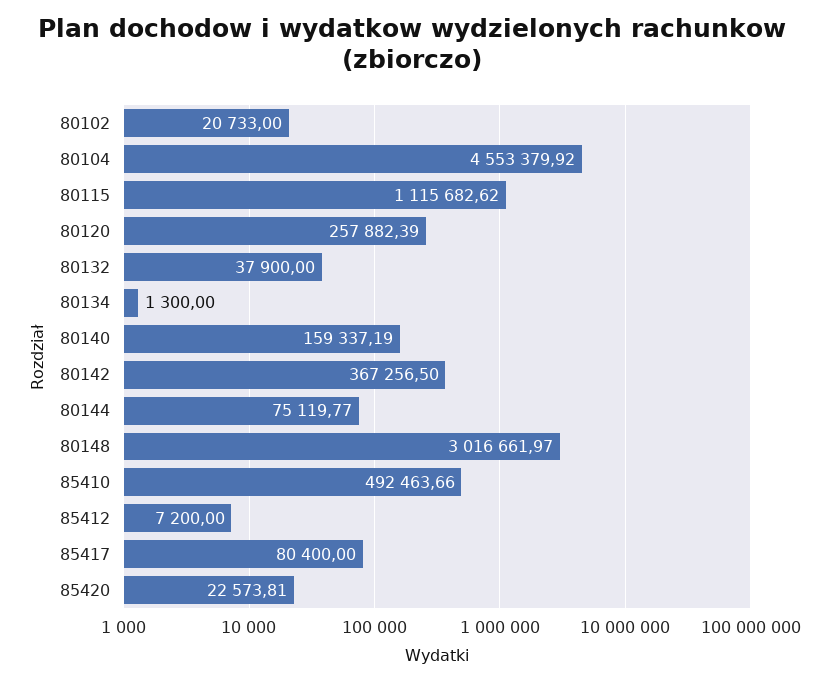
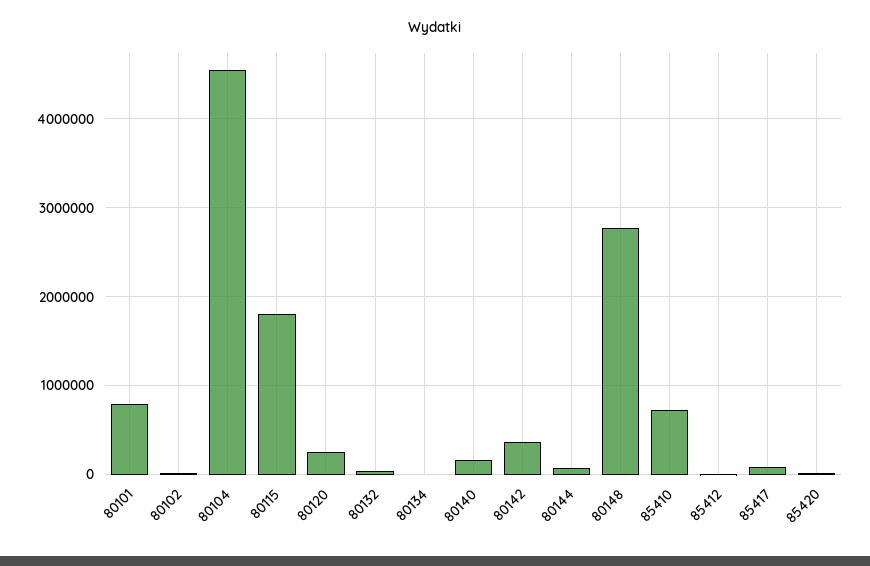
80115: 1115682.62 -> 1800000
80148: 3016661.97 -> 2800000
85410: 492463.66 -> 700000
80101: none -> 800000

